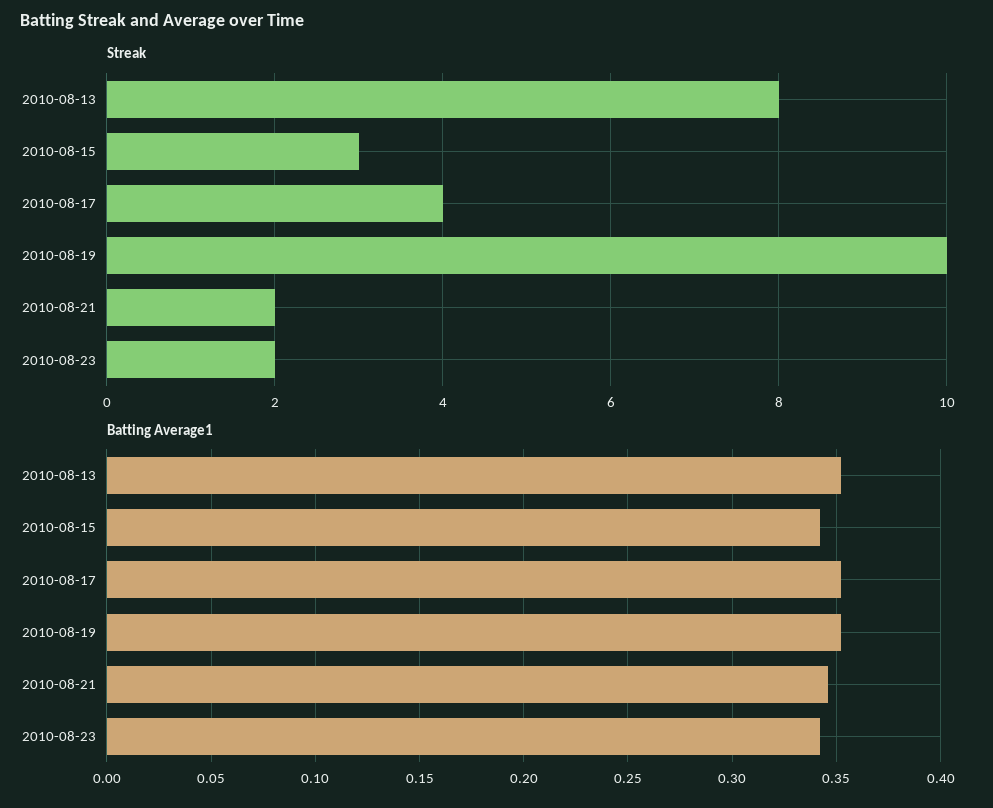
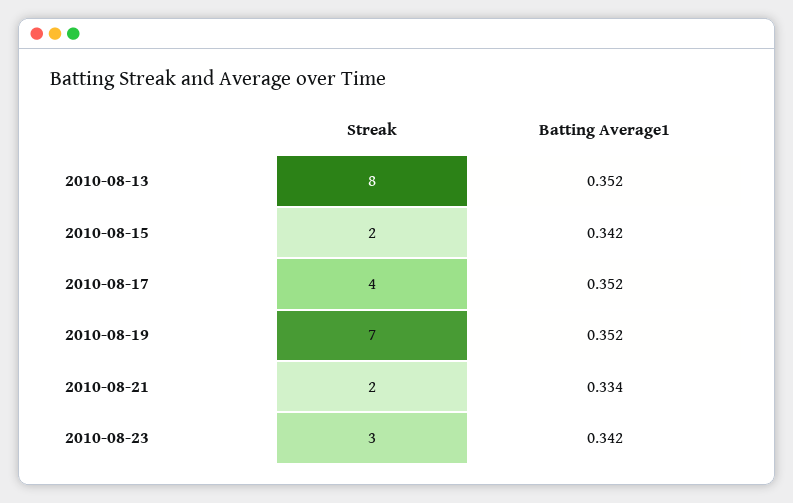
Streak, 2010-08-15: 3 -> 2
Streak, 2010-08-19: 10 -> 7
Streak, 2010-08-23: 2 -> 3
Batting Average1, 2010-08-21: 0.345 -> 0.334

